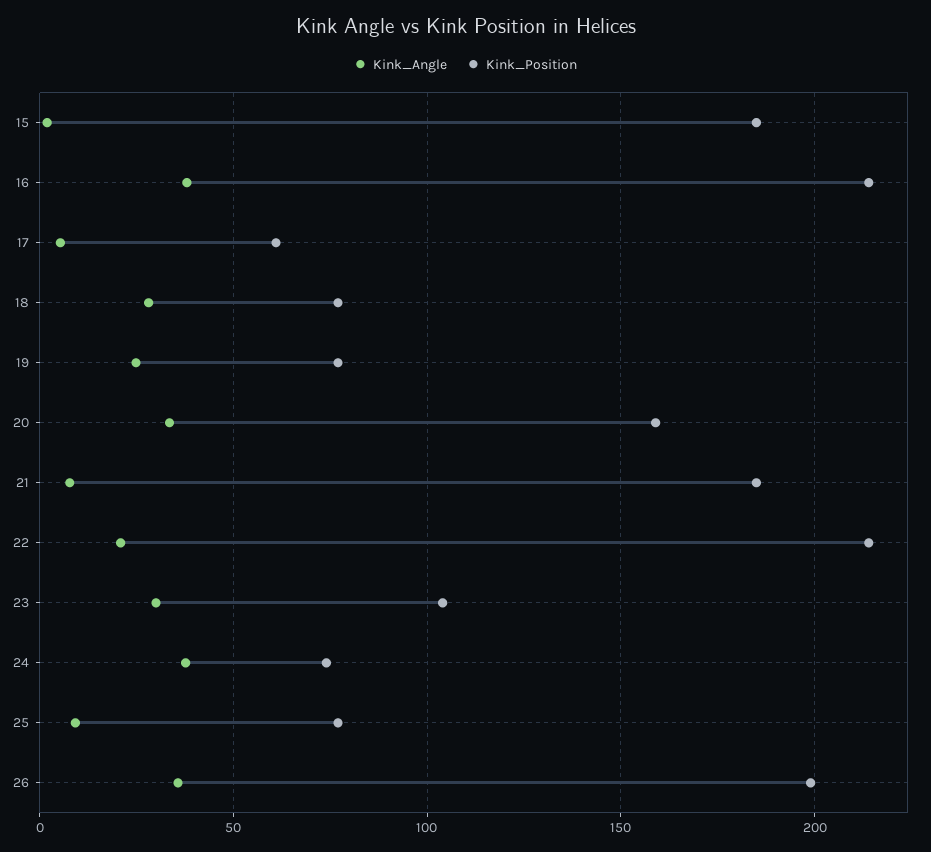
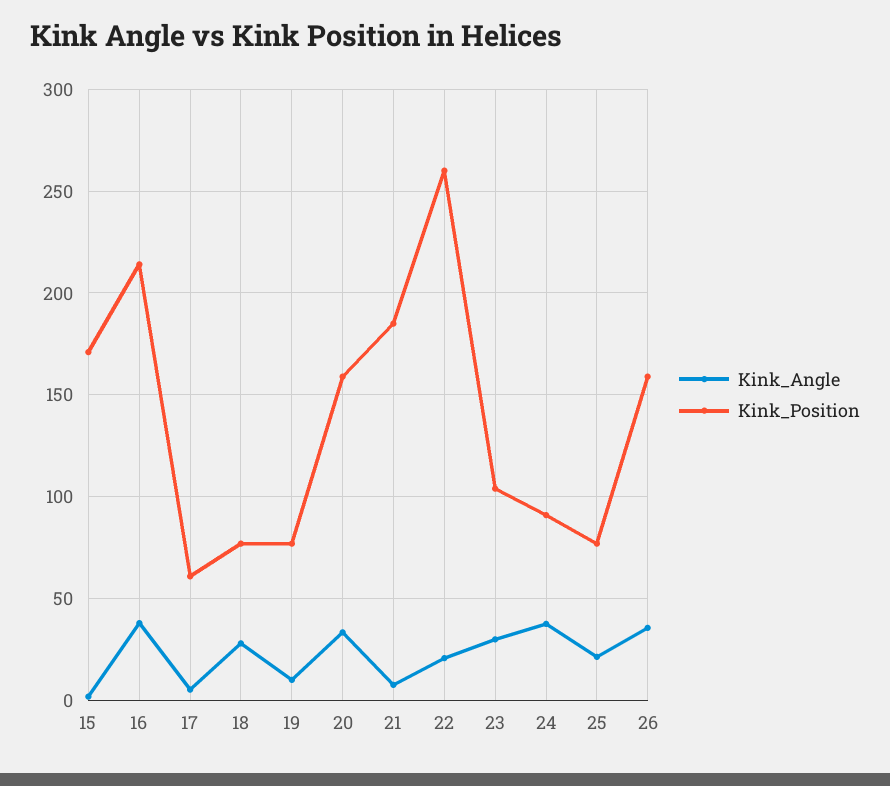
Kink_Position, 15: 185 -> 170
Kink_Angle, 19: 25 -> 10
Kink_Position, 22: 215 -> 260
Kink_Position, 24: 75 -> 90
Kink_Angle, 25: 10 -> 20
Kink_Position, 26: 200 -> 160

